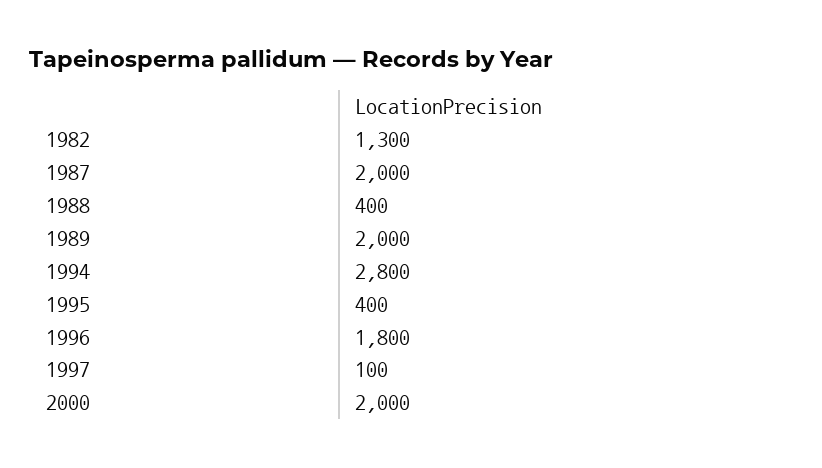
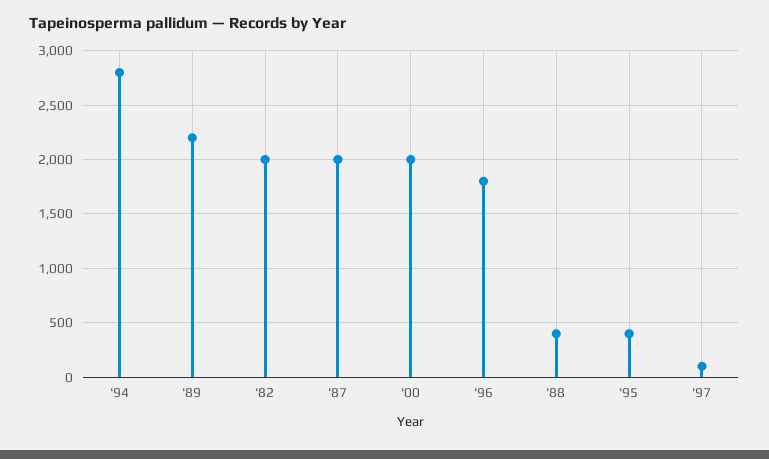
1982: 1300 -> 2000
1989: 2000 -> 2200

